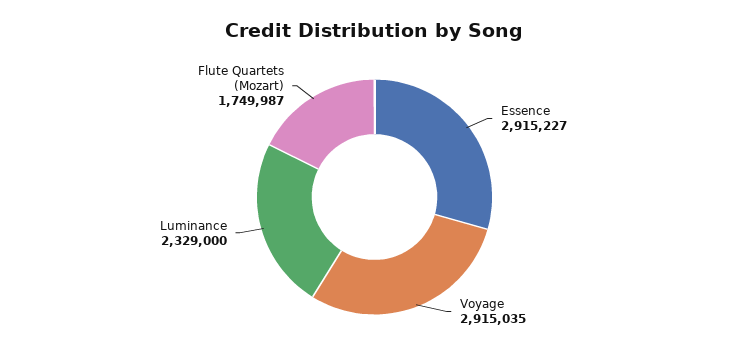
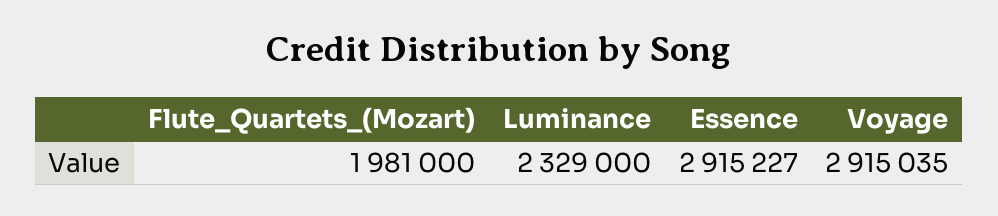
Flute Quartets (Mozart): 1749987 -> 1981000

